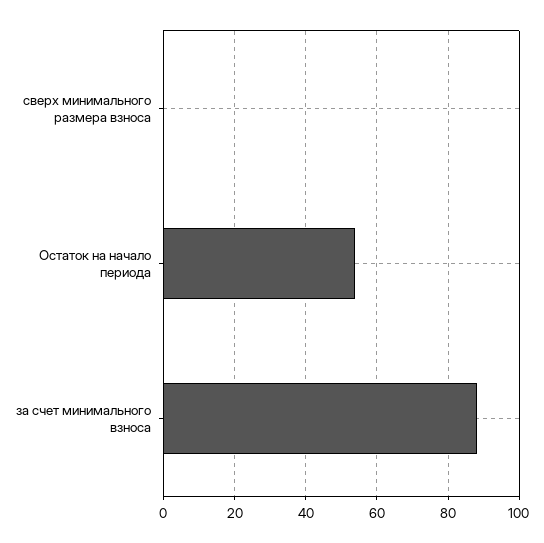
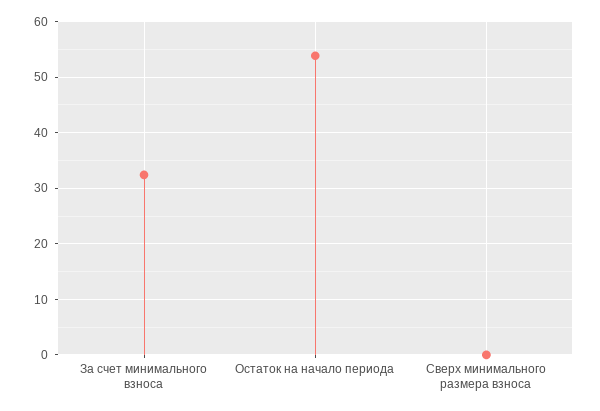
за счет минимального взноса: 88 -> 32

